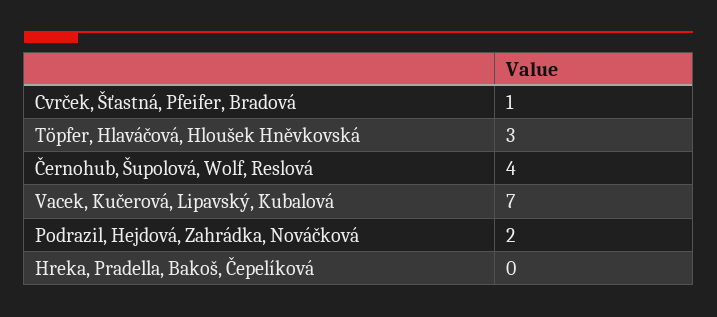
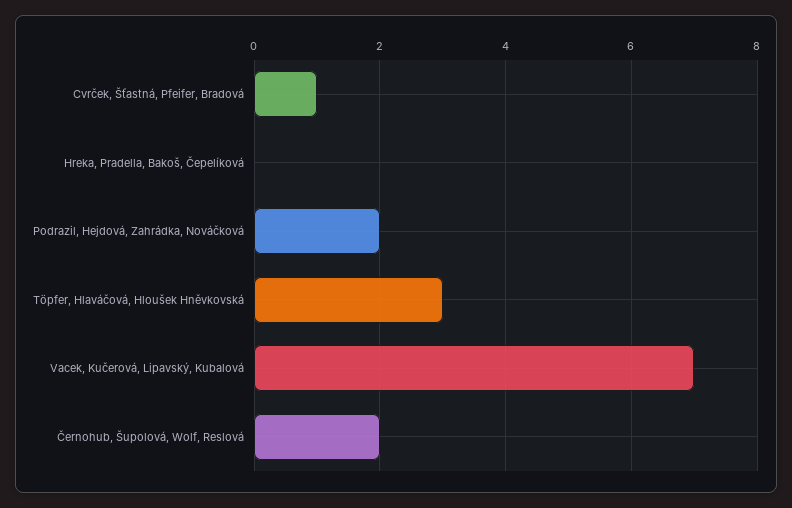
Černohub, Šupolová, Wolf, Reslová: 4 -> 2

